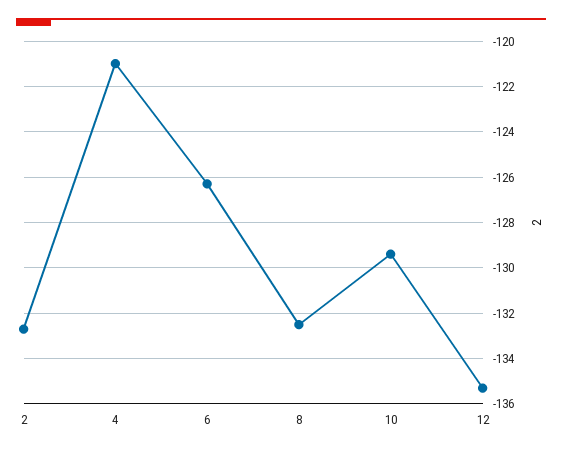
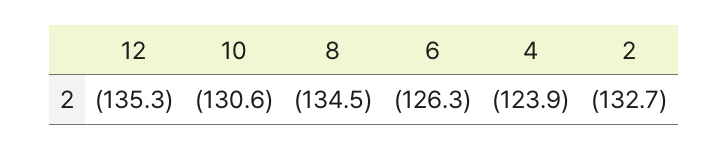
4: -121 -> -123.9
8: -132.5 -> -134.5
10: -129.5 -> -130.6

